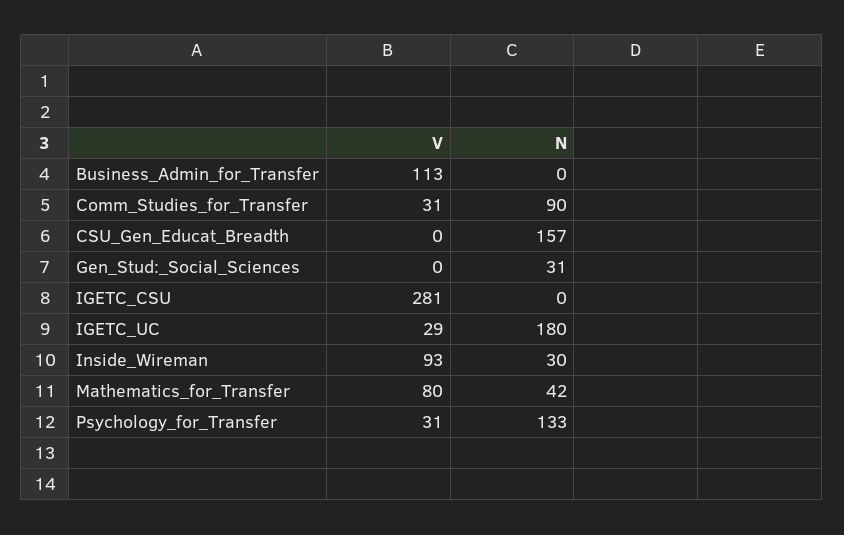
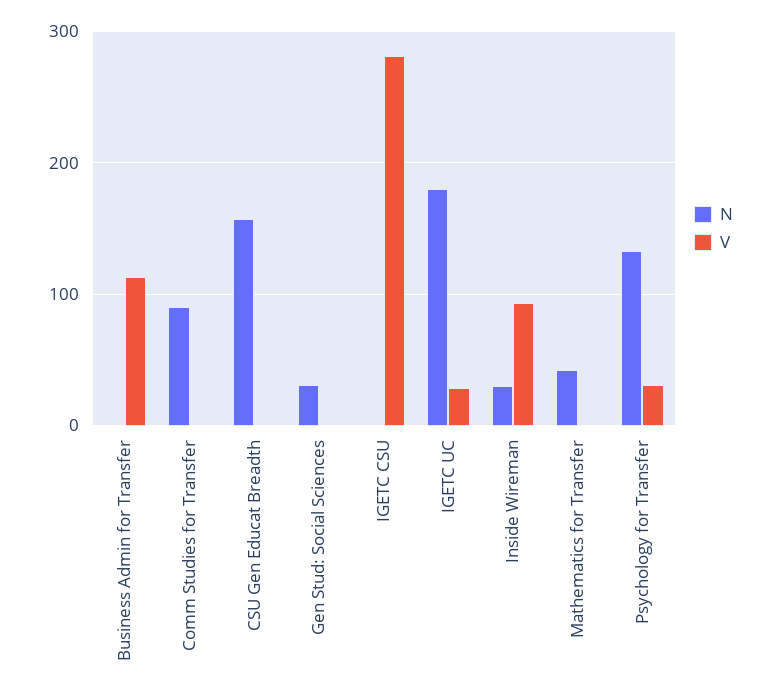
V, Comm_Studies_for_Transfer: 31 -> 0
V, Mathematics_for_Transfer: 80 -> 0

